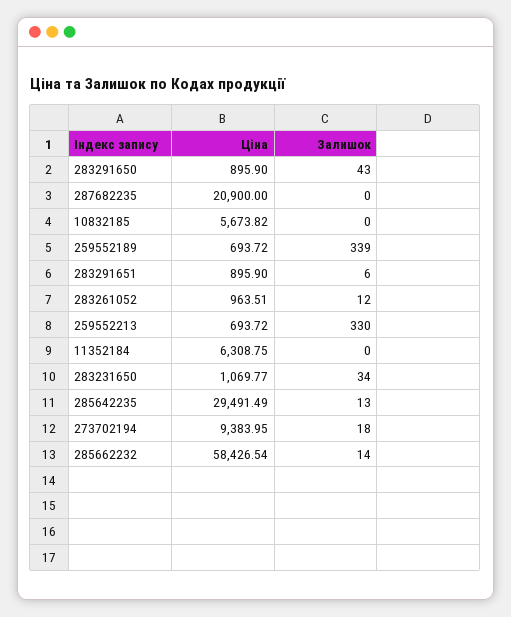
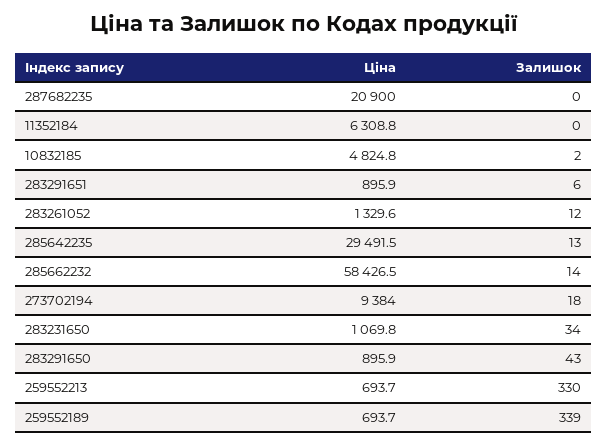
Ціна, 10832185: 5673.82 -> 4824.8
Залишок, 10832185: 0 -> 2
Ціна, 283261052: 963.51 -> 1329.6

